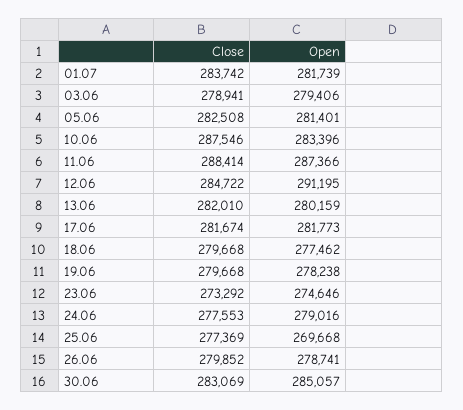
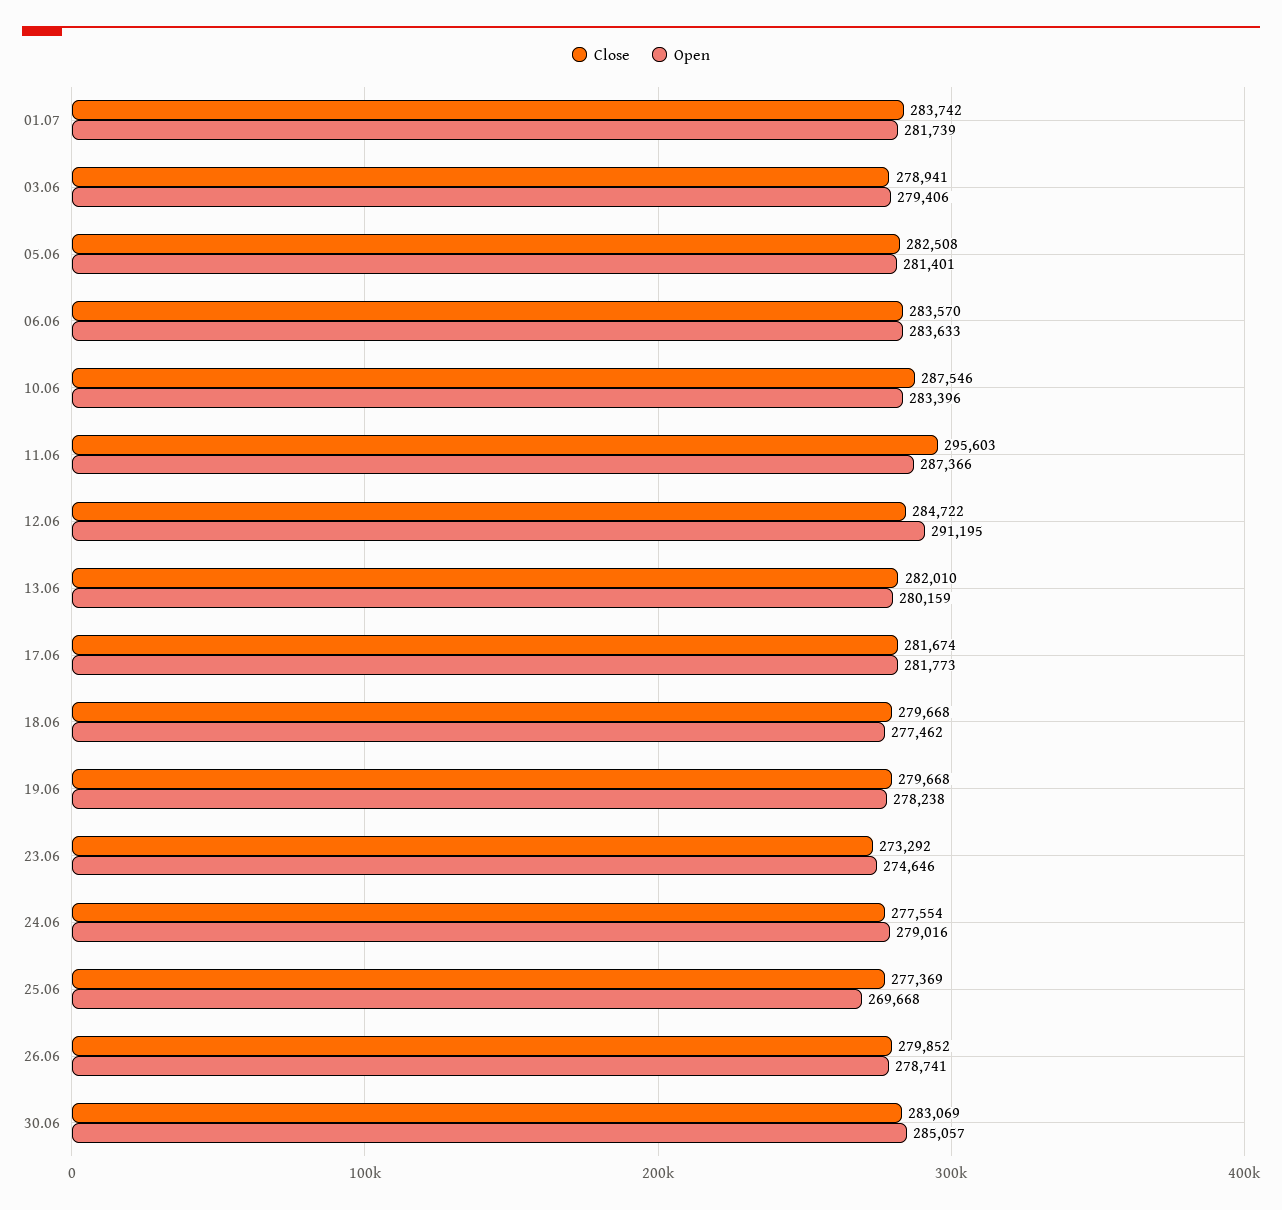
Close, 11.06: 288414 -> 295603
Close, 24.06: 277553 -> 277554
Close, 06.06: none -> 283570
Open, 06.06: none -> 283633

